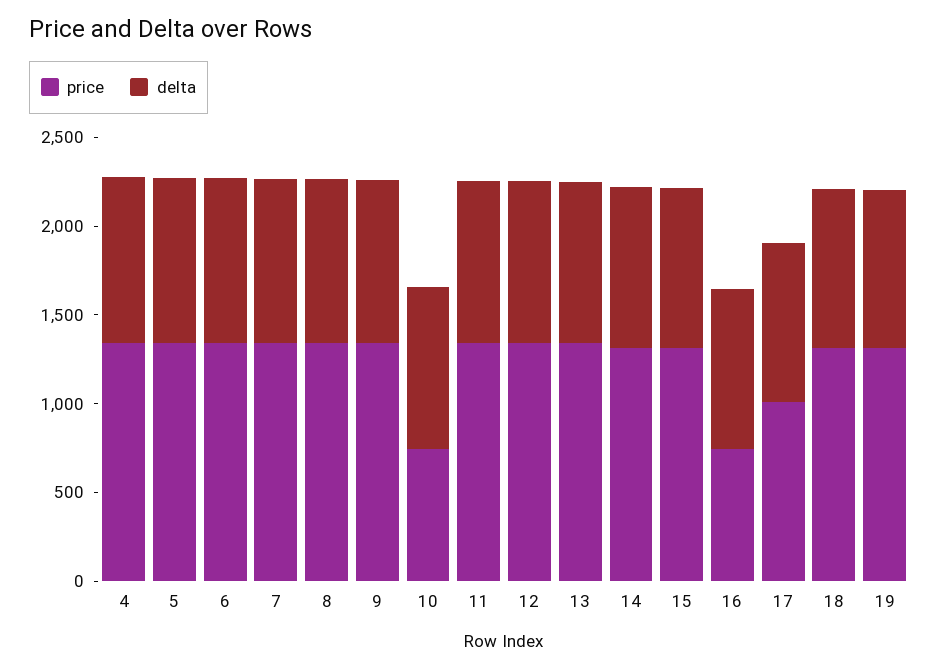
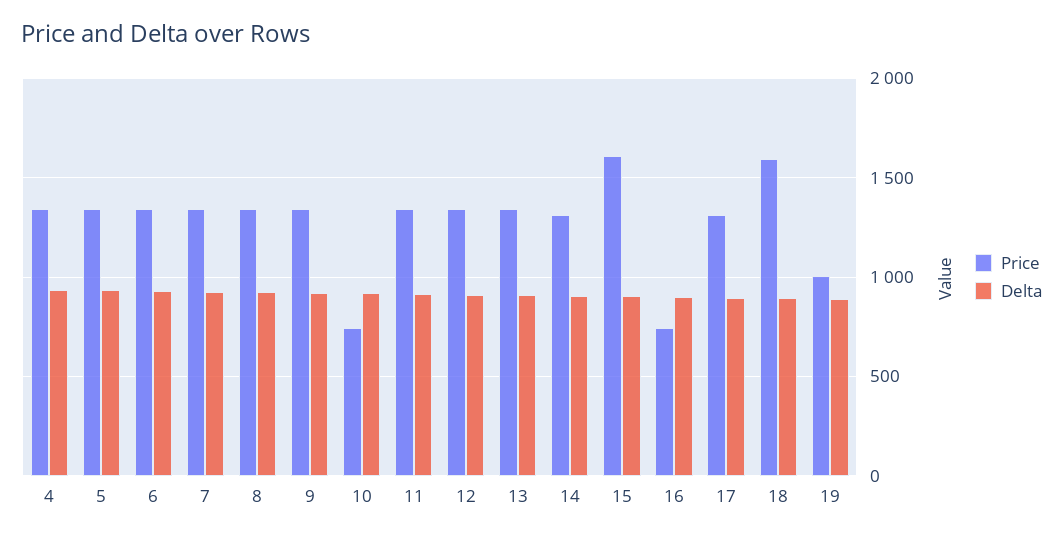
price, 15: 1300 -> 1600
price, 17: 1000 -> 1300
price, 18: 1300 -> 1600
price, 19: 1300 -> 1000

